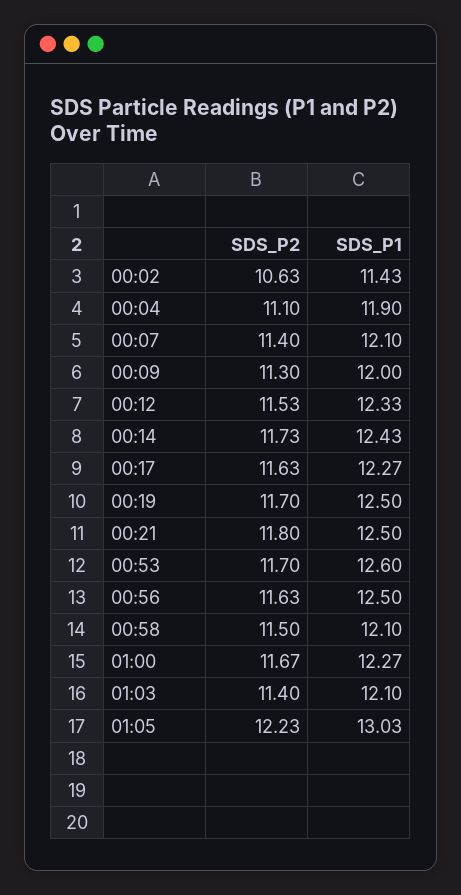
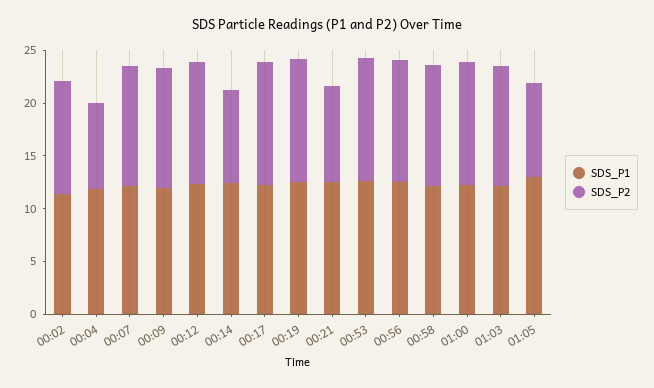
SDS_P2, 00:04: 11.1 -> 8
SDS_P2, 00:14: 11.73 -> 9
SDS_P2, 00:21: 11.8 -> 9
SDS_P2, 01:05: 12.23 -> 9

